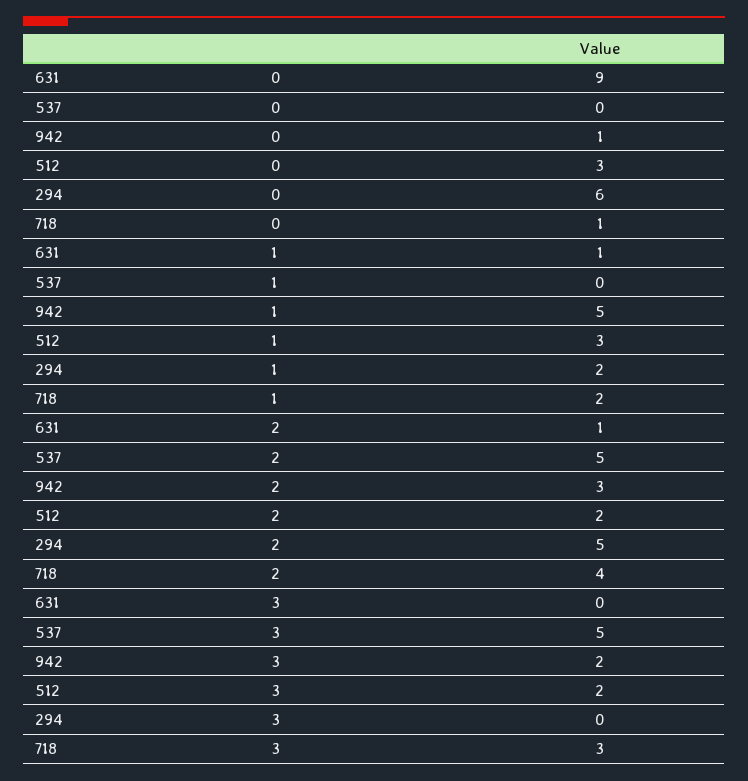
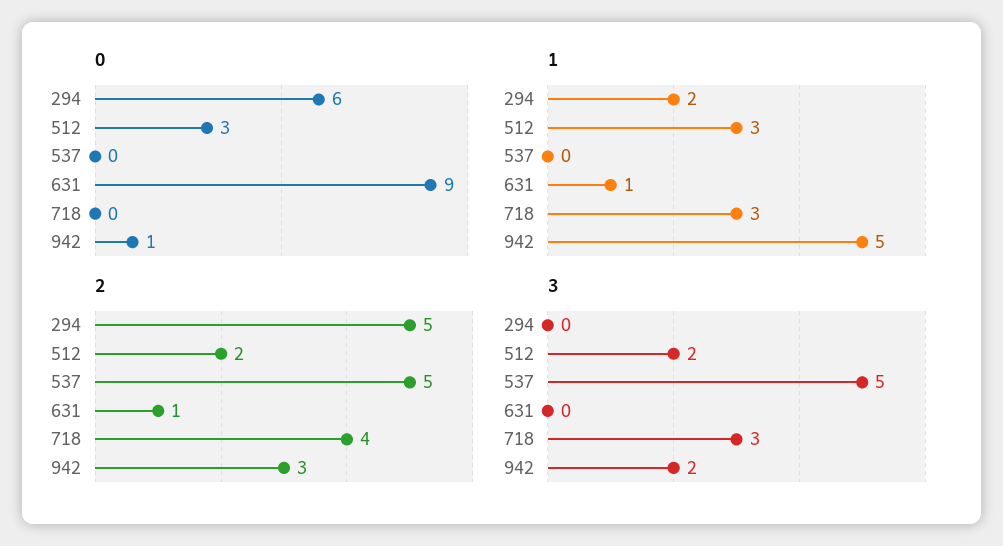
0, 718: 1 -> 0
1, 718: 2 -> 3

